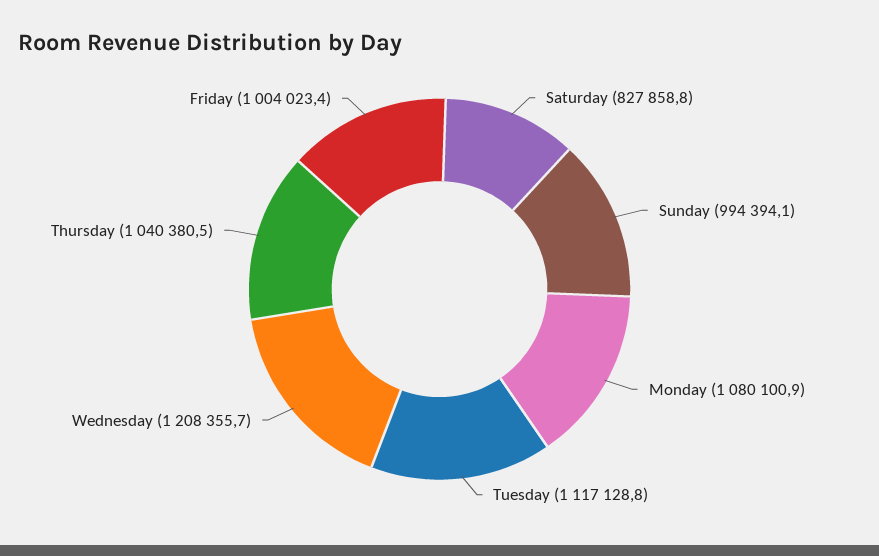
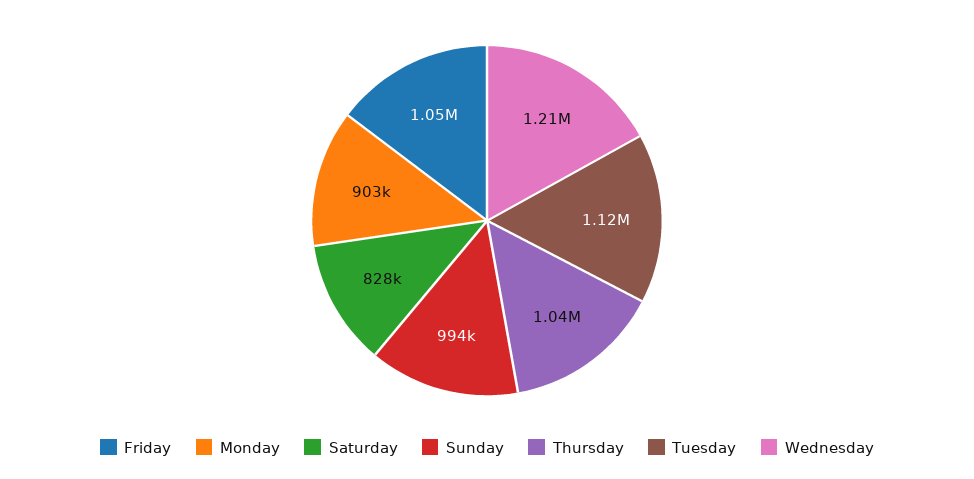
Monday: 1080100.9 -> 903000
Friday: 1004023.4 -> 1050000

